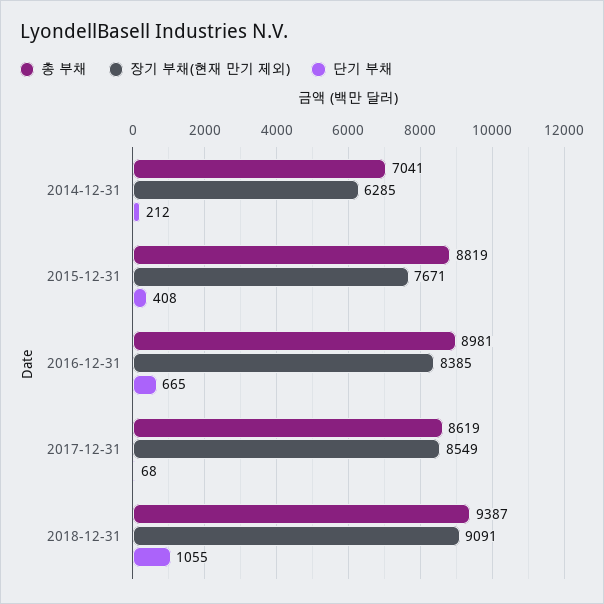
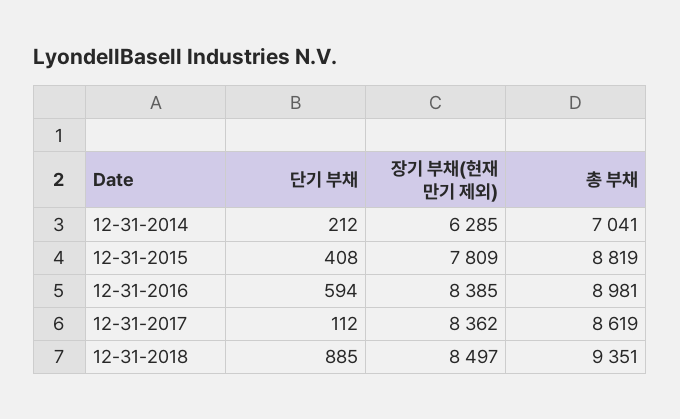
장기 부채(현재 만기 제외), 2015-12-31: 7671 -> 7809
단기 부채, 2016-12-31: 665 -> 594
장기 부채(현재 만기 제외), 2017-12-31: 8549 -> 8362
단기 부채, 2017-12-31: 68 -> 112
총 부채, 2018-12-31: 9387 -> 9351
장기 부채(현재 만기 제외), 2018-12-31: 9091 -> 8497
단기 부채, 2018-12-31: 1055 -> 885

